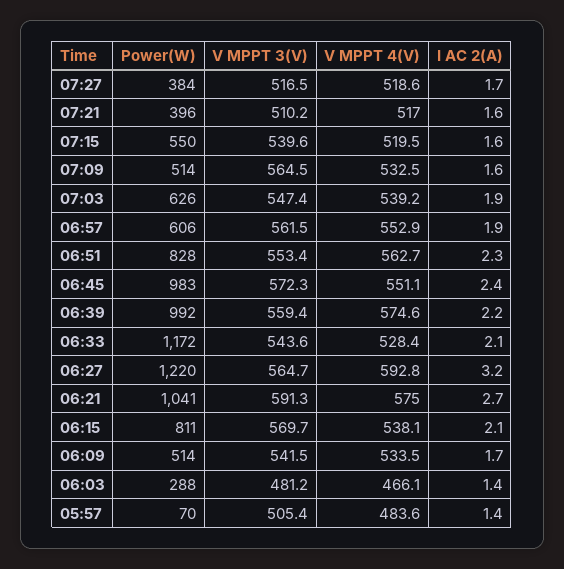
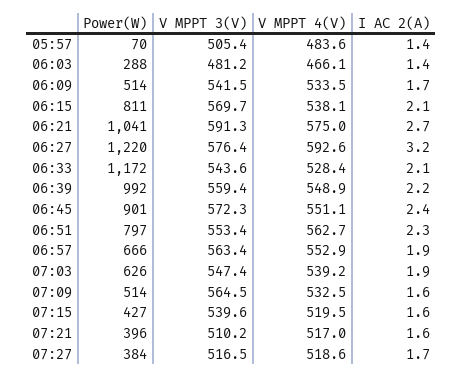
Power(W), 07:15: 550 -> 427
Power(W), 06:57: 606 -> 666
V MPPT 3(V), 06:57: 561.5 -> 563.4
Power(W), 06:51: 828 -> 797
Power(W), 06:45: 983 -> 901
V MPPT 4(V), 06:39: 574.6 -> 548.9
V MPPT 3(V), 06:27: 564.7 -> 576.4
V MPPT 4(V), 06:27: 592.8 -> 592.6

